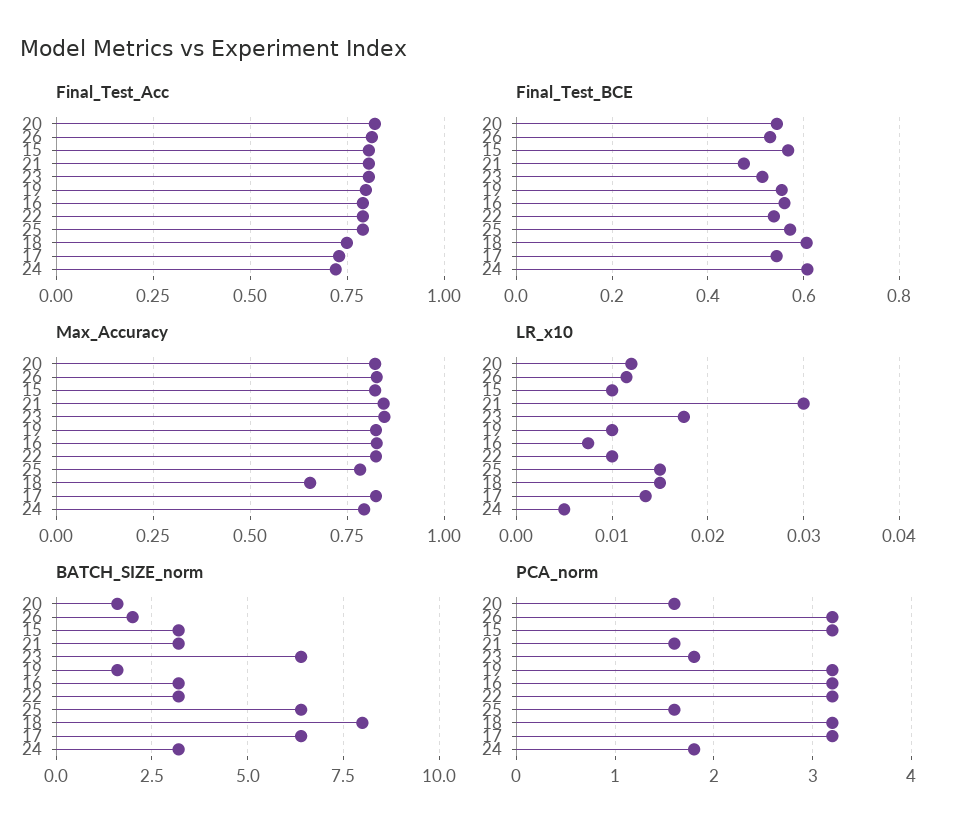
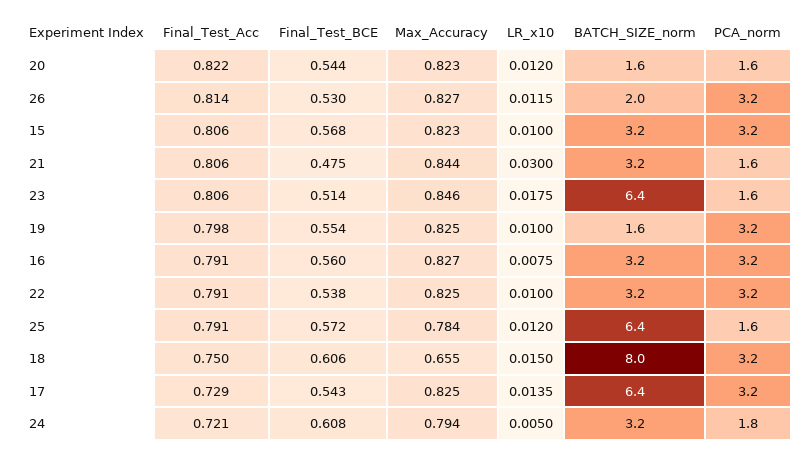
LR_x10, 25: 0.015 -> 0.012
PCA_norm, 23: 1.8 -> 1.6

